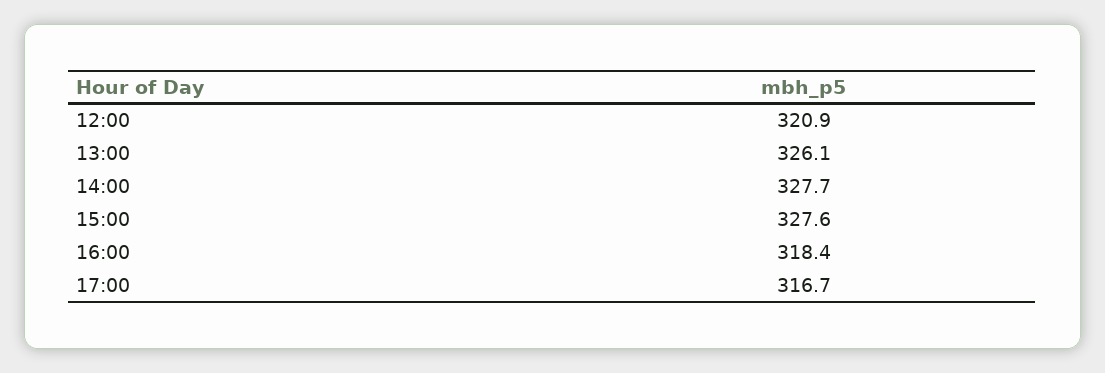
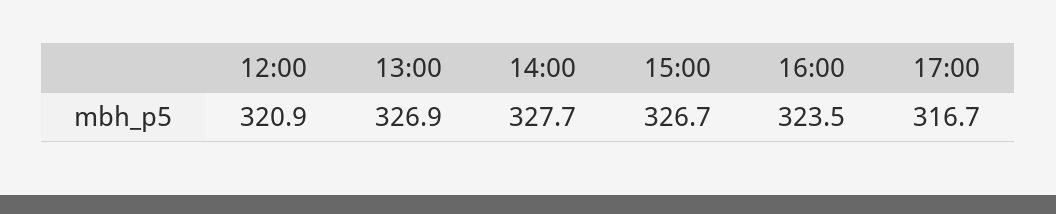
13:00: 326.1 -> 326.9
15:00: 327.6 -> 326.7
16:00: 318.4 -> 323.5

